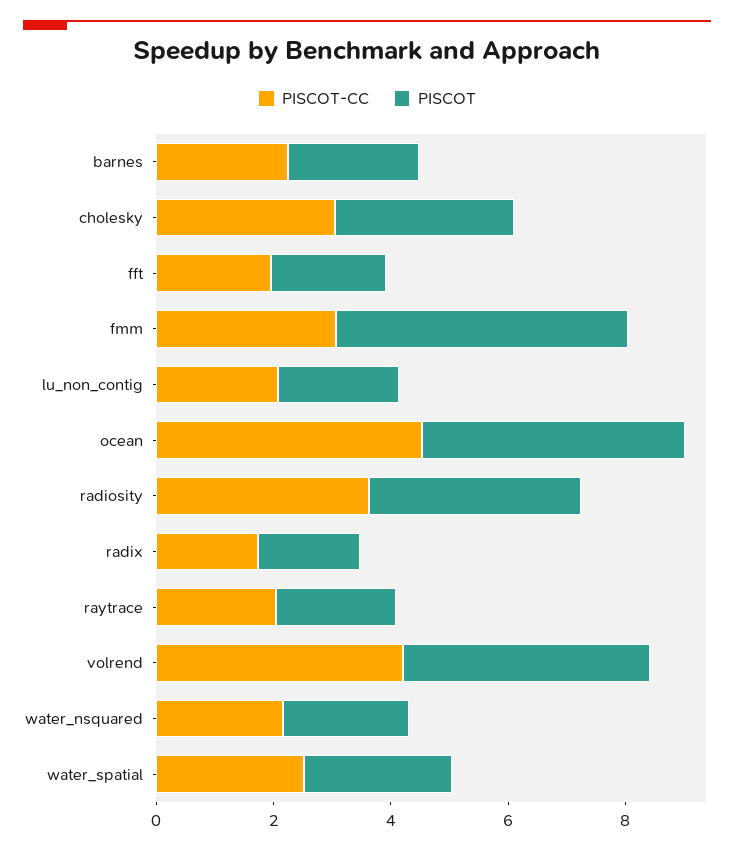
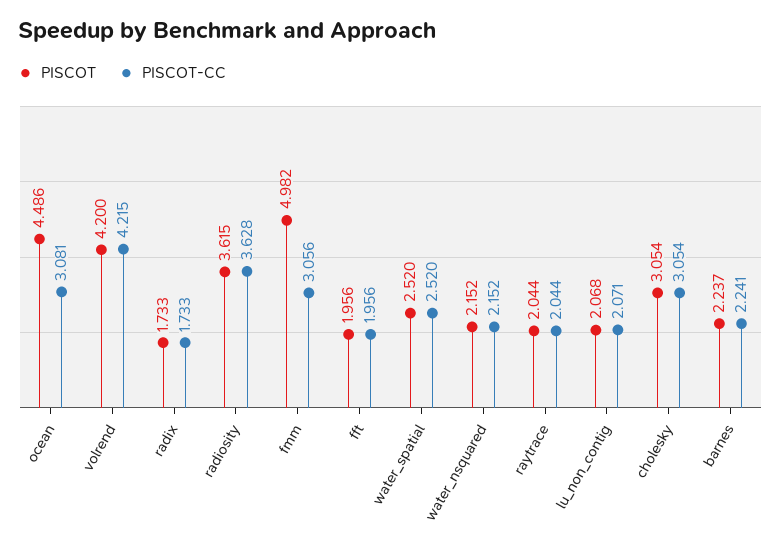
PISCOT-CC, ocean: 4.5 -> 3.081

